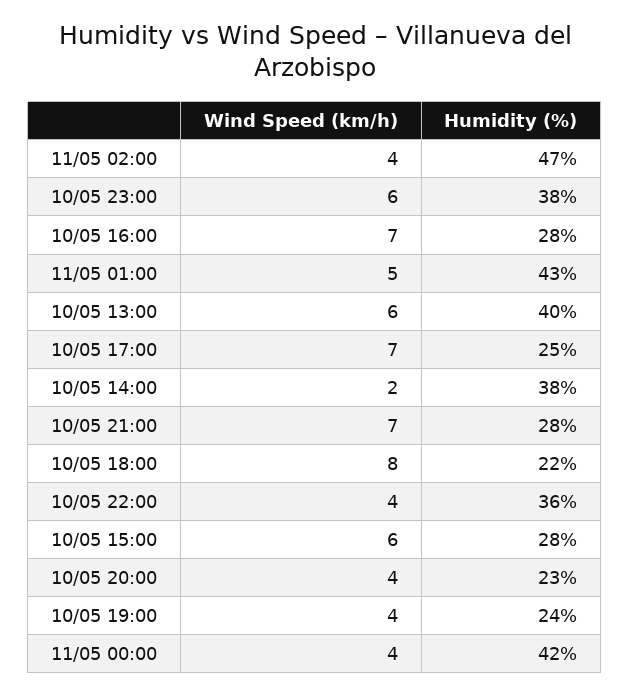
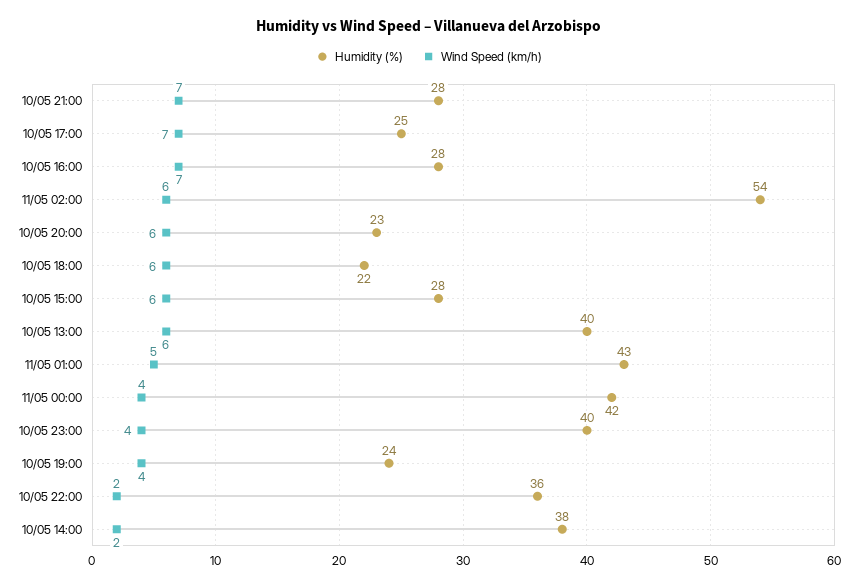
Wind Speed (km/h), 11/05 02:00: 4 -> 6
Humidity (%), 11/05 02:00: 47 -> 54
Wind Speed (km/h), 10/05 23:00: 6 -> 4
Humidity (%), 10/05 23:00: 38 -> 40
Wind Speed (km/h), 10/05 18:00: 8 -> 6
Wind Speed (km/h), 10/05 22:00: 4 -> 2
Wind Speed (km/h), 10/05 20:00: 4 -> 6

